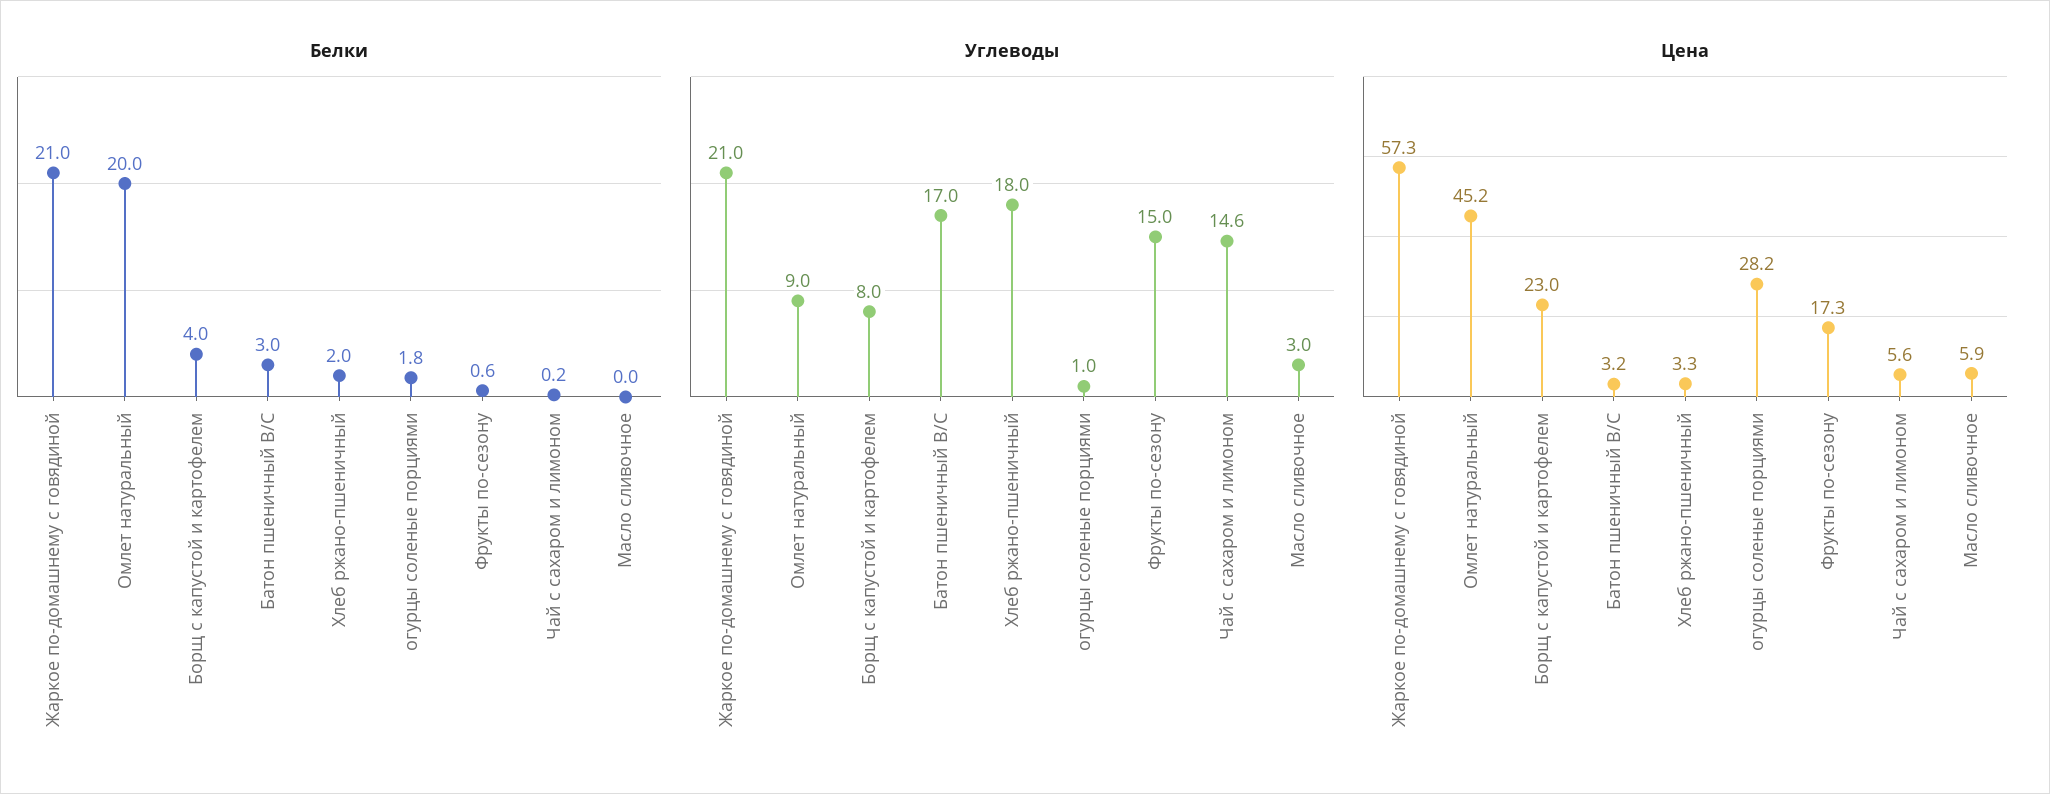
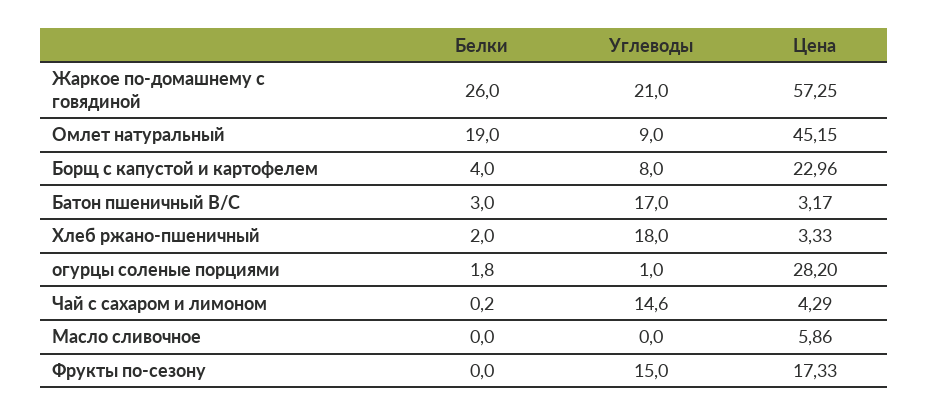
Белки, Жаркое по-домашнему с говядиной: 21 -> 26
Белки, Омлет натуральный: 20 -> 19
Белки, Фрукты по-сезону: 0.6 -> 0
Углеводы, Масло сливочное: 3 -> 0
Цена, Чай с сахаром и лимоном: 5.6 -> 4.29

